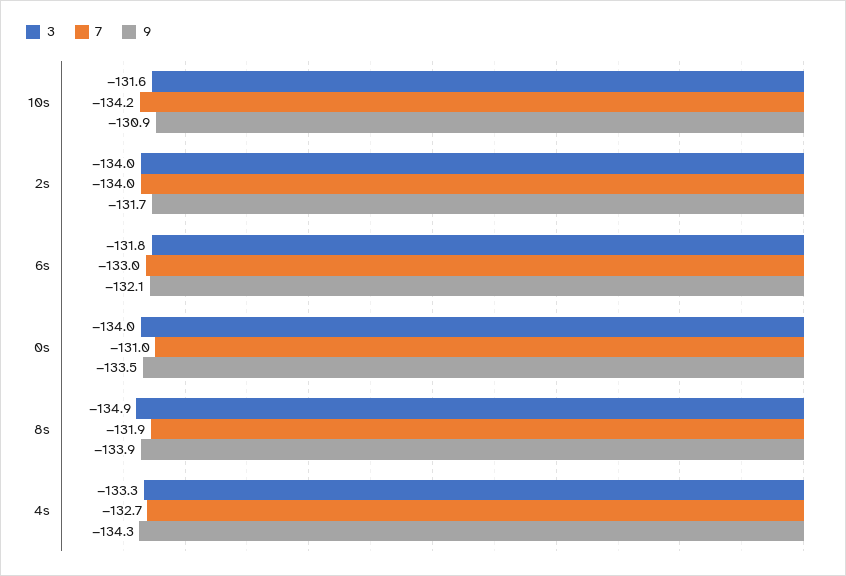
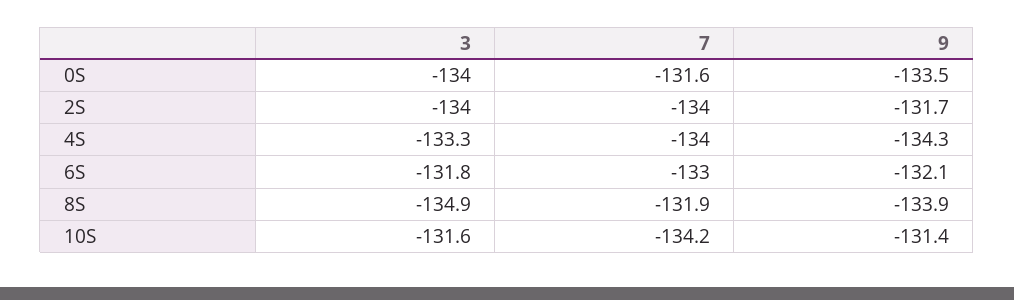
9, 10s: -130.9 -> -131.4
7, 0s: -131 -> -131.6
7, 4s: -132.7 -> -134

